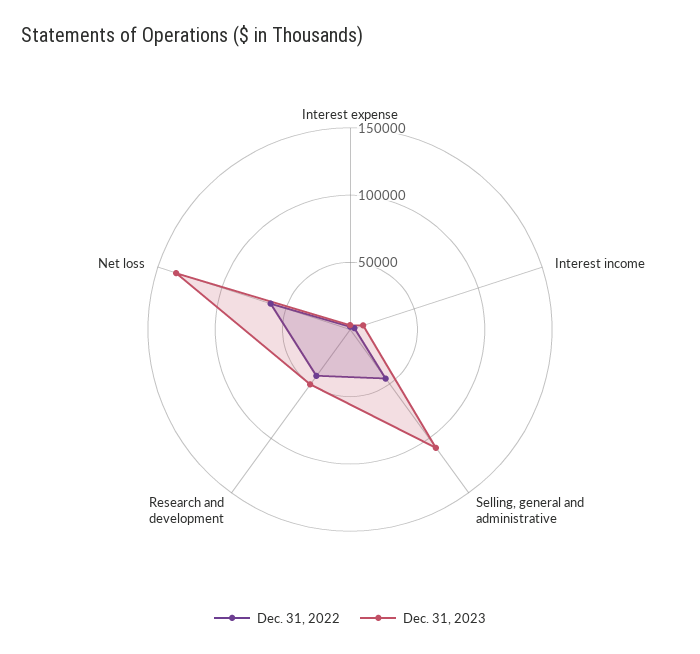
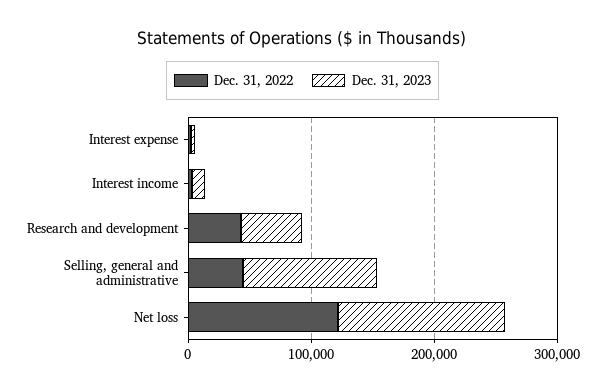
Dec. 31, 2022, Net loss: 60000 -> 120000

